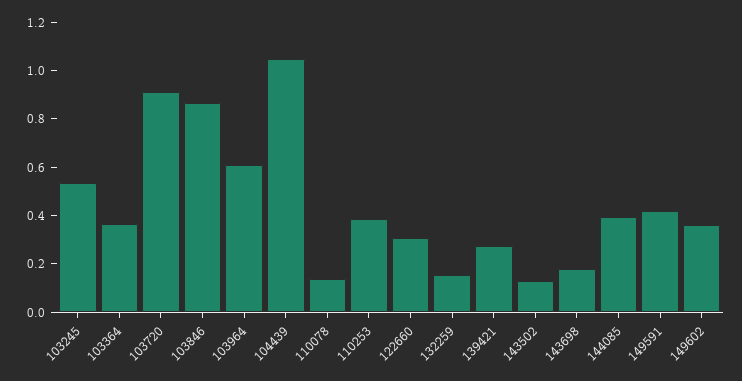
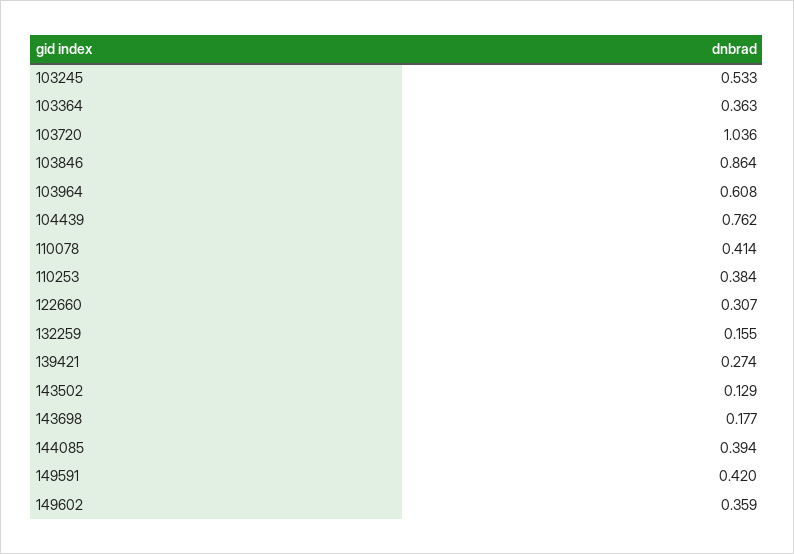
103720: 0.9 -> 1.036
104439: 1.05 -> 0.762
110078: 0.15 -> 0.414

